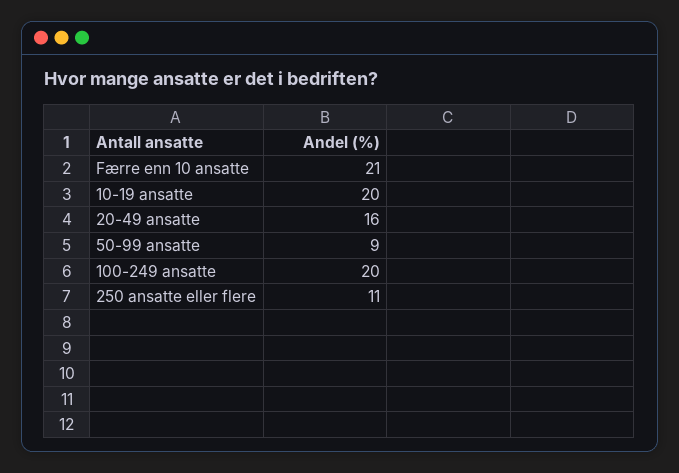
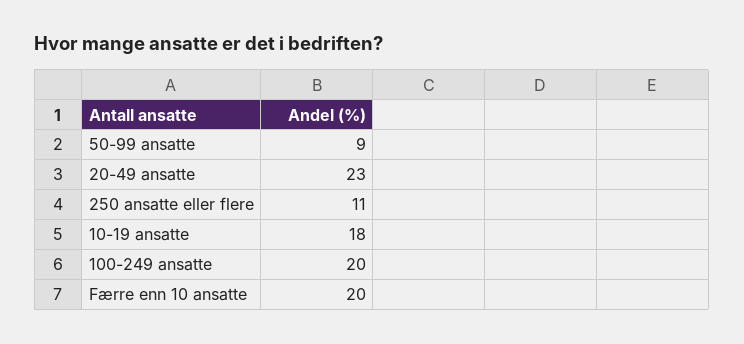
Færre enn 10 ansatte: 21 -> 20
10-19 ansatte: 20 -> 18
20-49 ansatte: 16 -> 23

